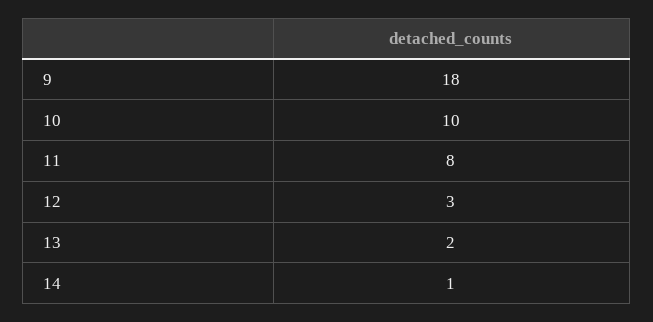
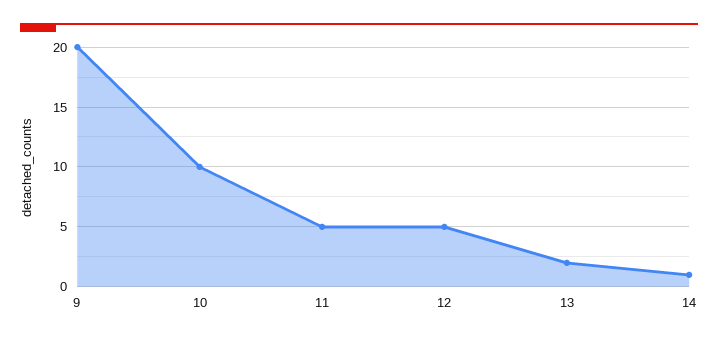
9: 18 -> 20
11: 8 -> 5
12: 3 -> 5

